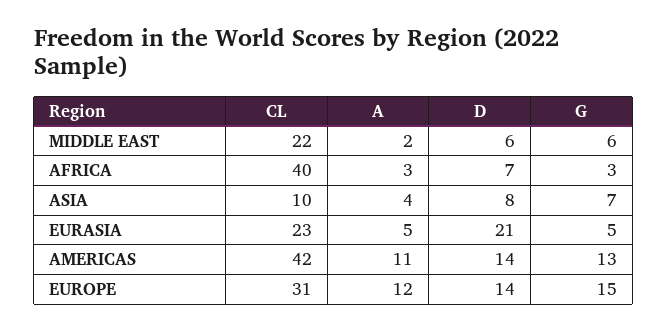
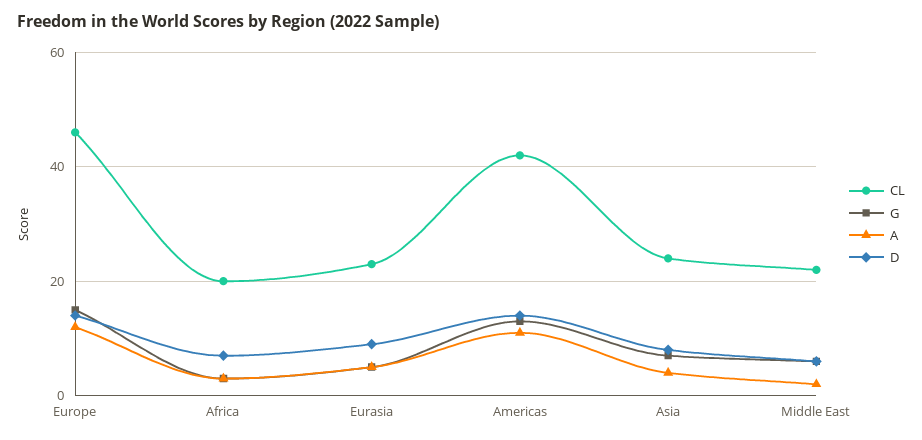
CL, AFRICA: 40 -> 20
CL, ASIA: 10 -> 25
D, EURASIA: 21 -> 10
CL, EUROPE: 31 -> 45

